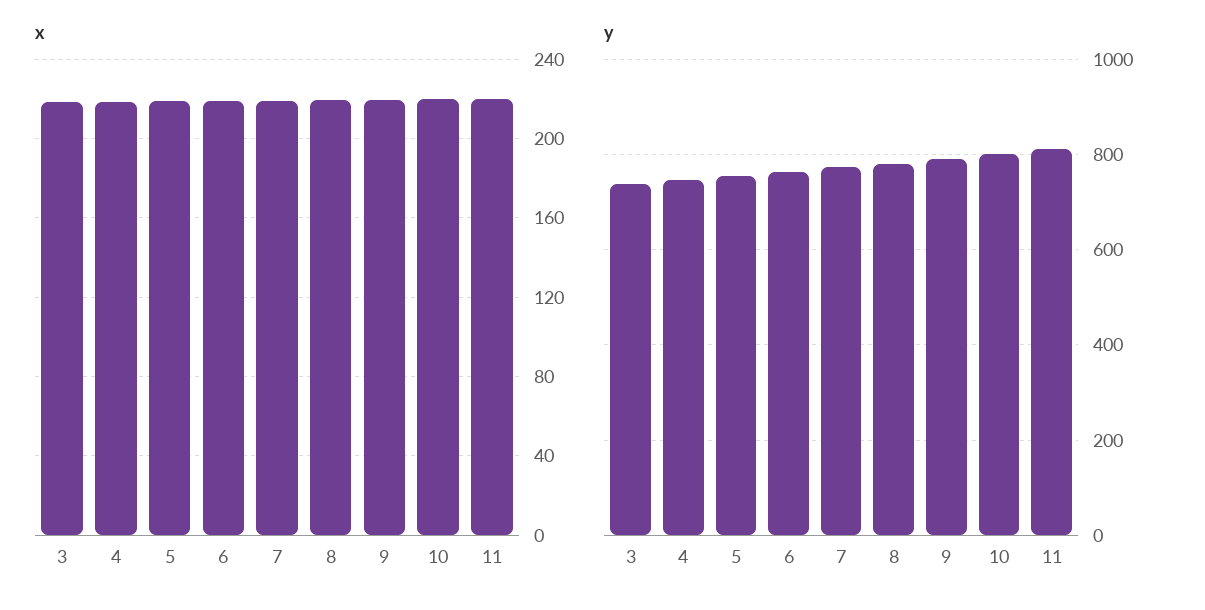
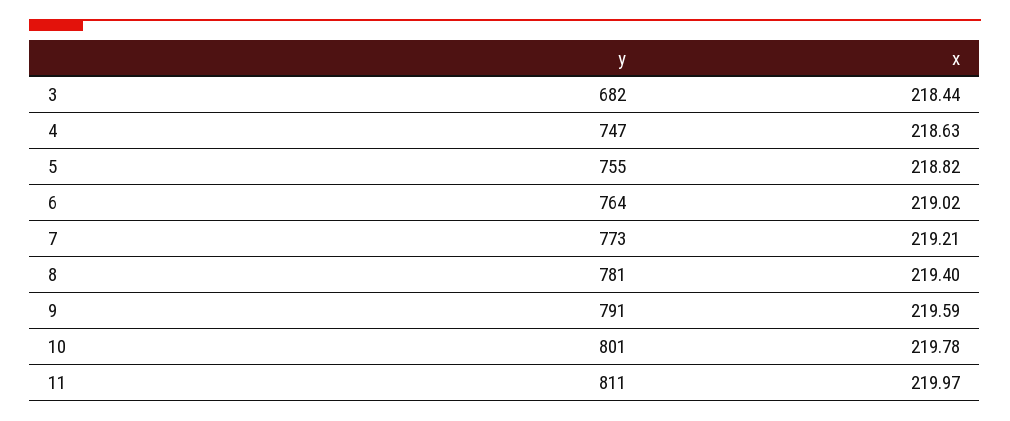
y, 3: 740 -> 682

